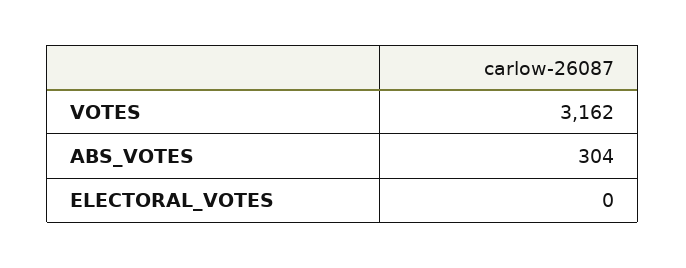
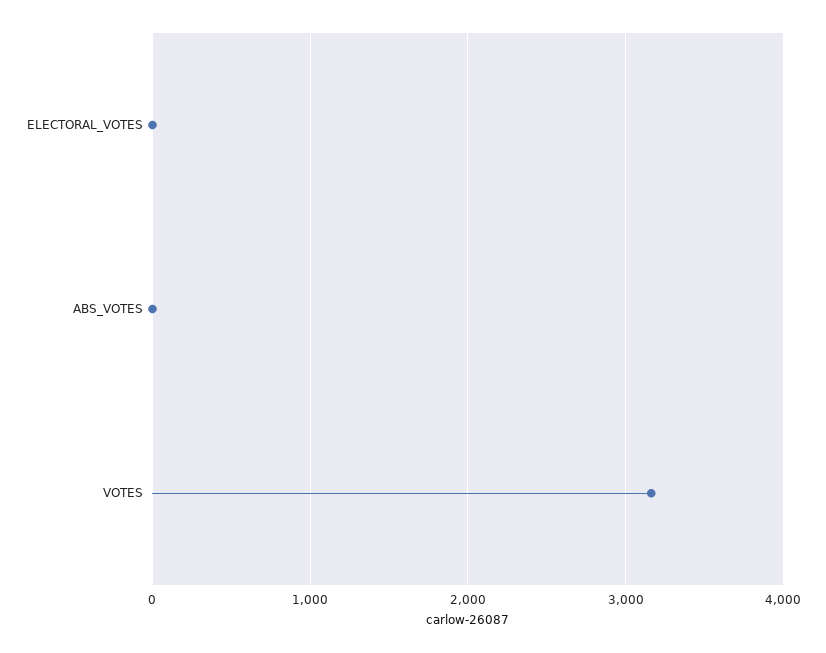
ABS_VOTES: 304 -> 0

